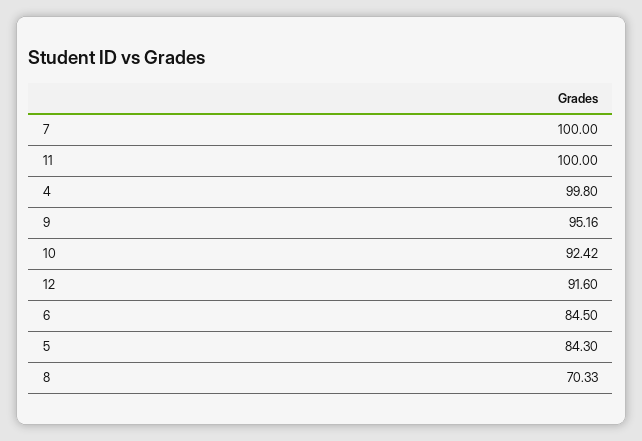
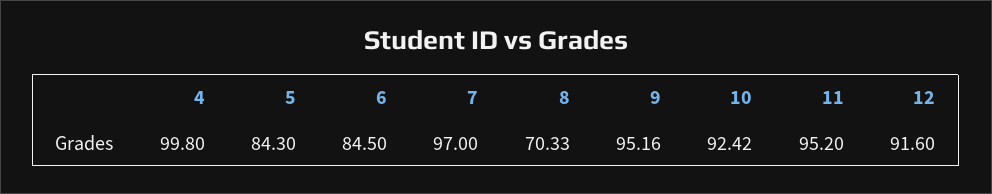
7: 100 -> 97
11: 100 -> 95.2

